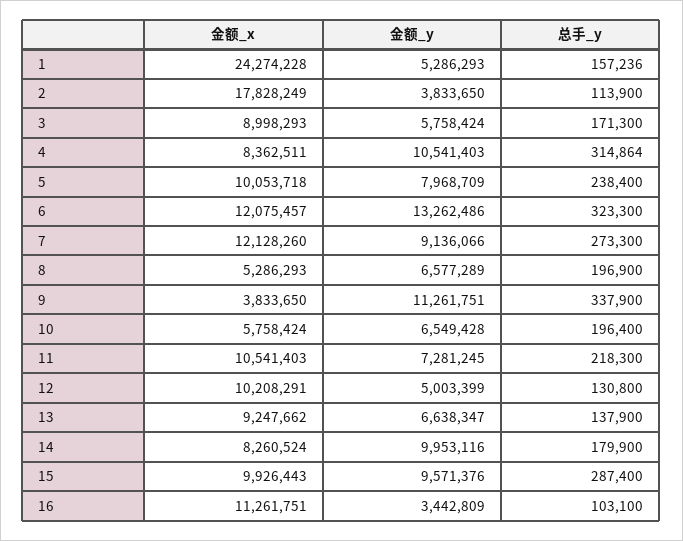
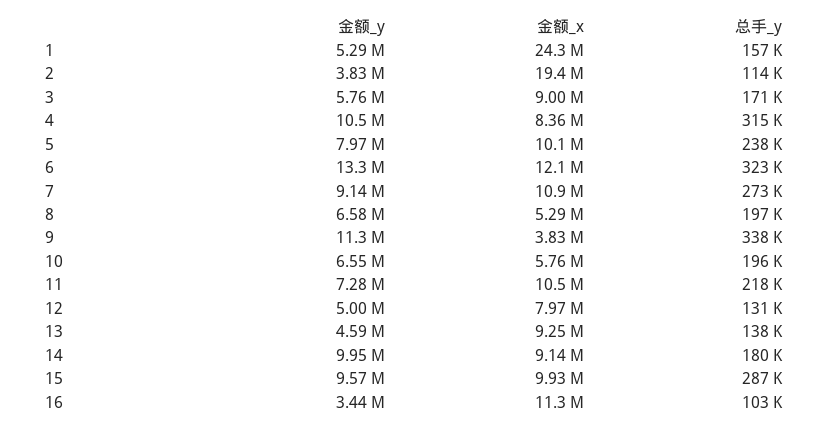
金额_x, 2: 17828249 -> 19400000
金额_x, 7: 12128260 -> 10900000
金额_x, 12: 10208291 -> 7970000
金额_y, 13: 6638347 -> 4590000
金额_x, 14: 8260524 -> 9140000

